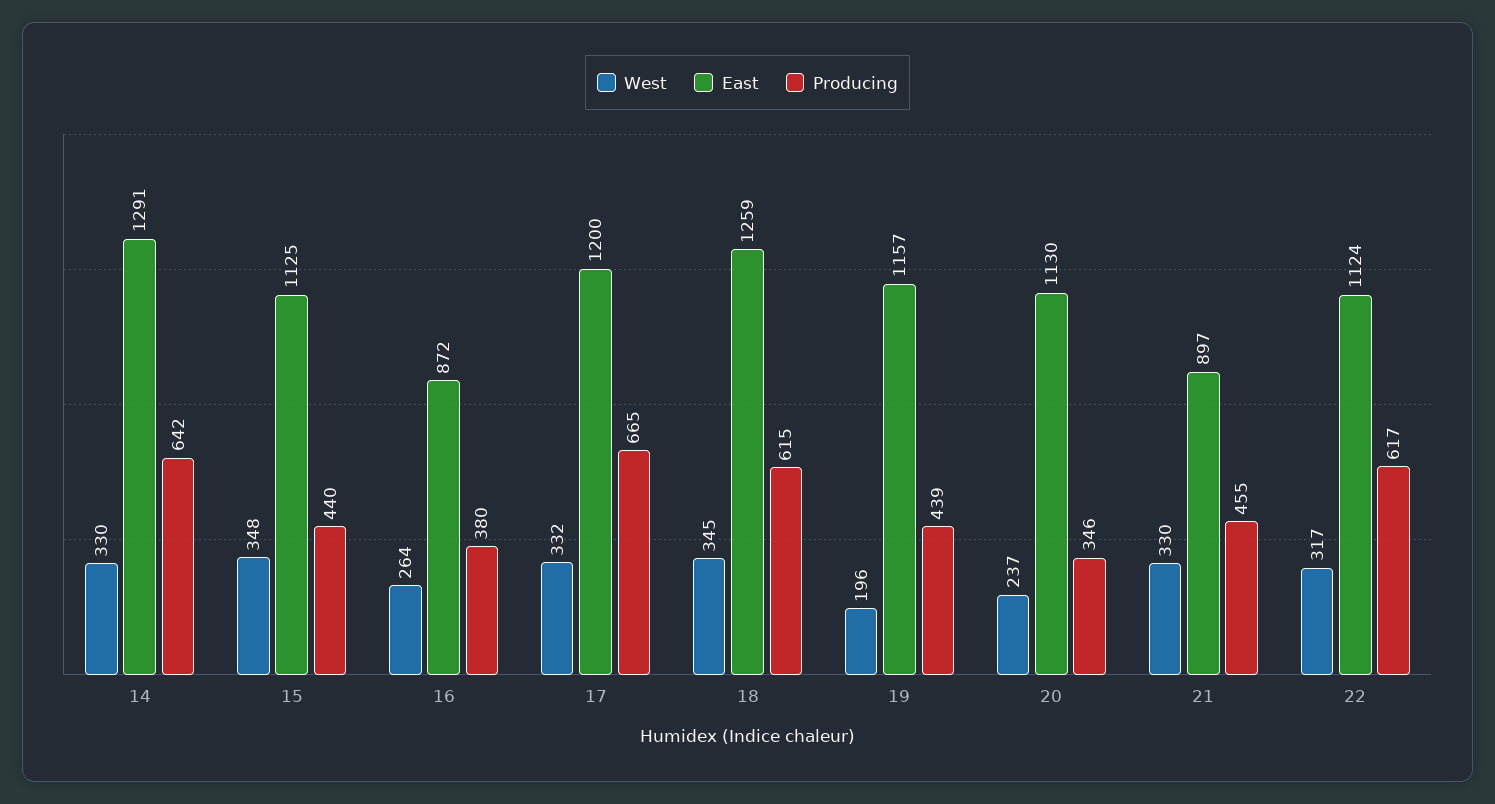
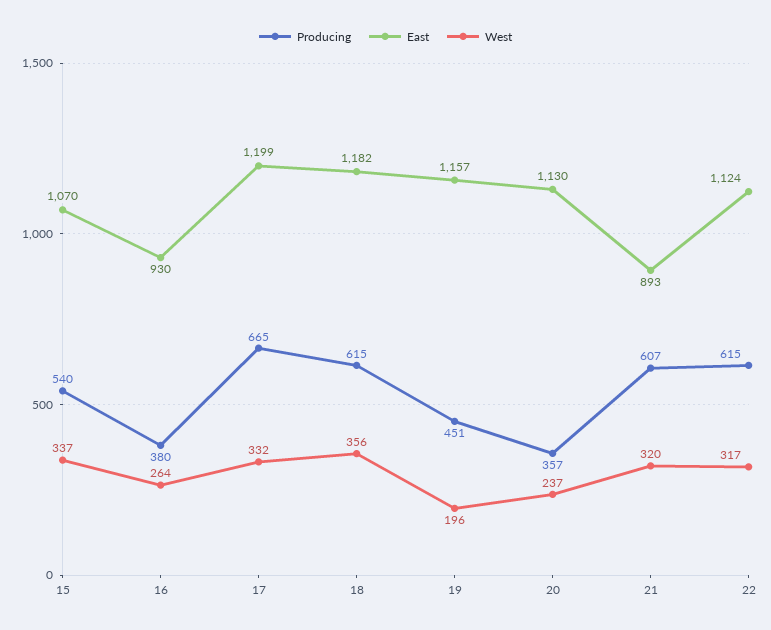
West, 14: 330 -> none
East, 14: 1291 -> none
Producing, 14: 642 -> none
West, 15: 348 -> 337
East, 15: 1125 -> 1070
Producing, 15: 440 -> 540
East, 16: 872 -> 930
East, 17: 1200 -> 1199
West, 18: 345 -> 356
East, 18: 1259 -> 1182
Producing, 19: 439 -> 451
Producing, 20: 346 -> 357
West, 21: 330 -> 320
East, 21: 897 -> 893
Producing, 21: 455 -> 607
Producing, 22: 617 -> 615

